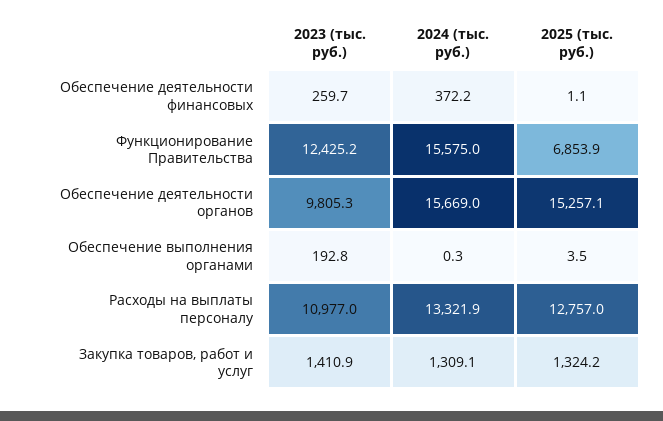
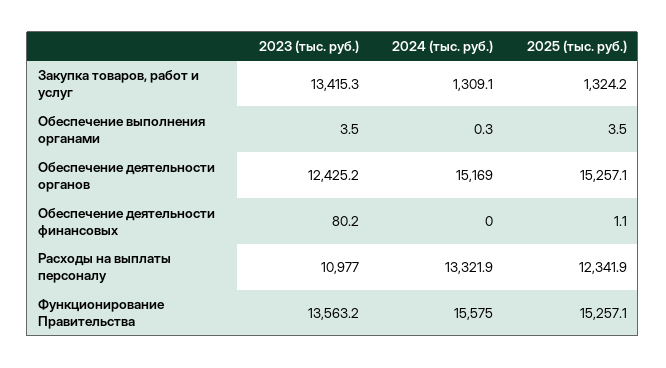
2023 (тыс. руб.), Обеспечение деятельности финансовых: 259.7 -> 80.2
2024 (тыс. руб.), Обеспечение деятельности финансовых: 372.2 -> 0
2023 (тыс. руб.), Функционирование Правительства: 12425.2 -> 13563.2
2025 (тыс. руб.), Функционирование Правительства: 6853.9 -> 15257.1
2023 (тыс. руб.), Обеспечение деятельности органов: 9805.3 -> 12425.2
2024 (тыс. руб.), Обеспечение деятельности органов: 15669 -> 15169
2023 (тыс. руб.), Обеспечение выполнения органами: 192.8 -> 3.5
2025 (тыс. руб.), Расходы на выплаты персоналу: 12757 -> 12341.9
2023 (тыс. руб.), Закупка товаров, работ и услуг: 1410.9 -> 13415.3

